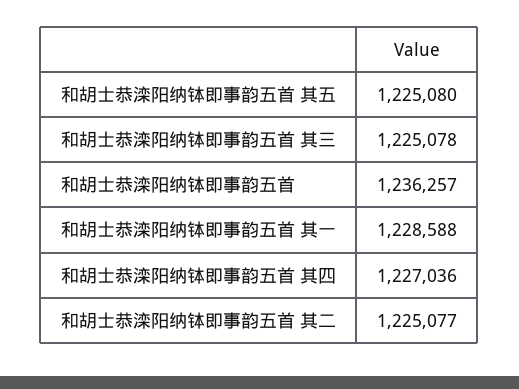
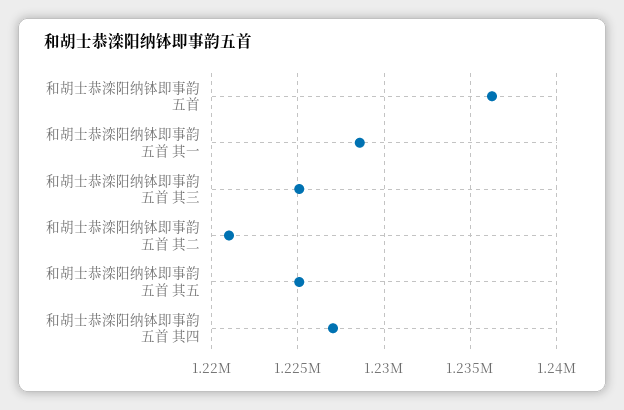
和胡士恭滦阳纳钵即事韵五首 其二: 1225077 -> 1221000

